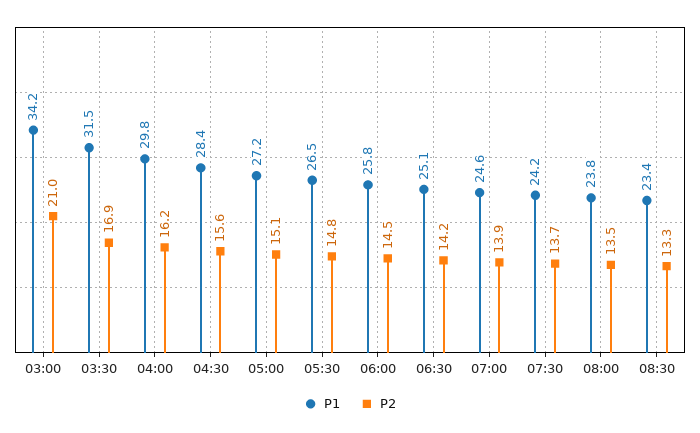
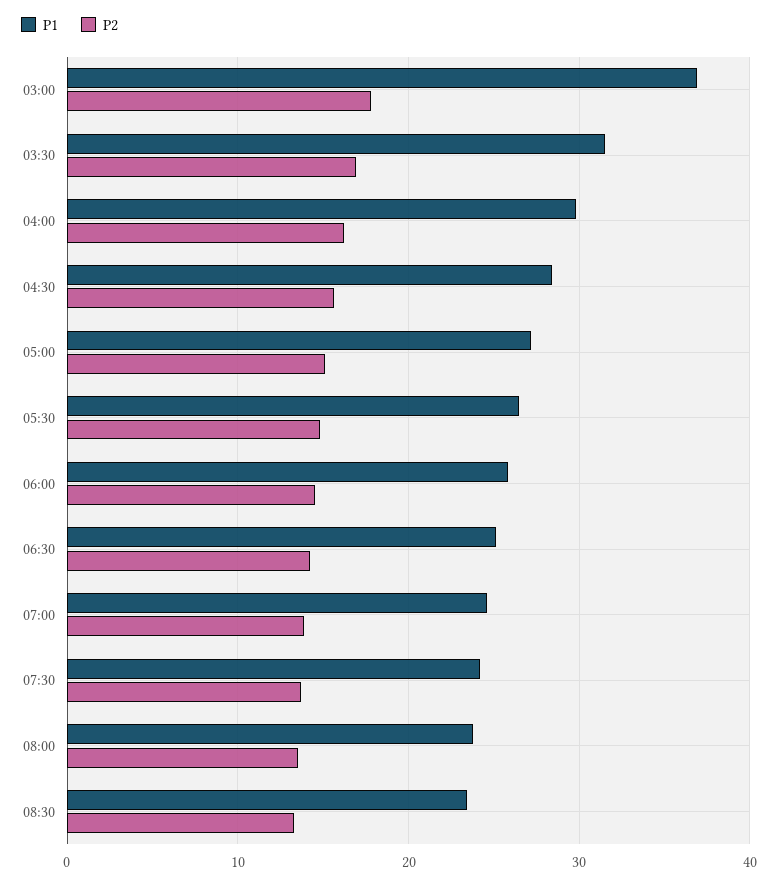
P1, 03:00: 34.2 -> 37
P2, 03:00: 21 -> 18

